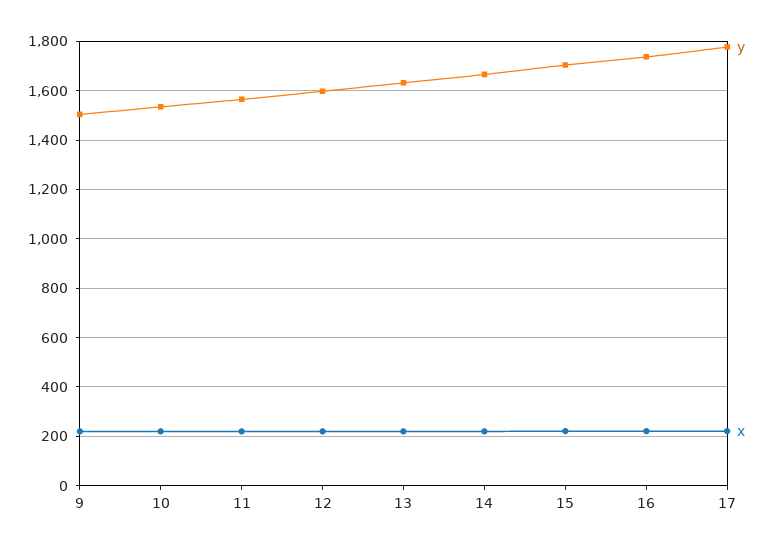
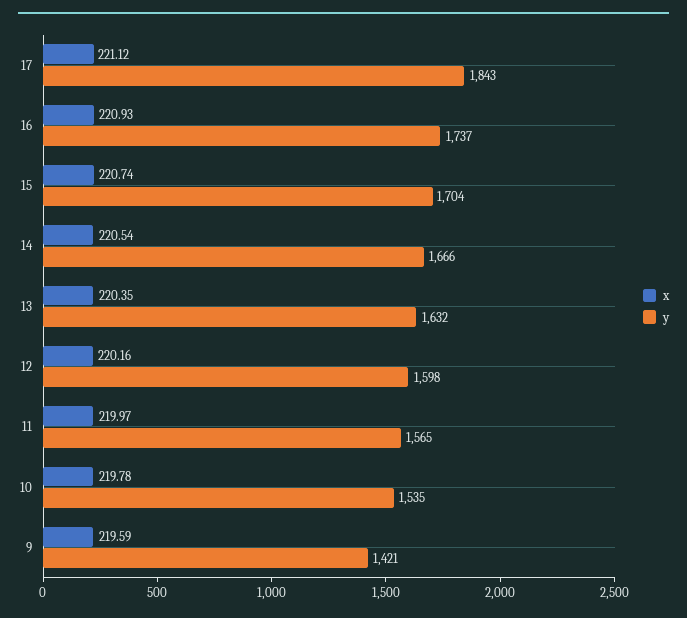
y, 9: 1500 -> 1421
y, 17: 1775 -> 1843

